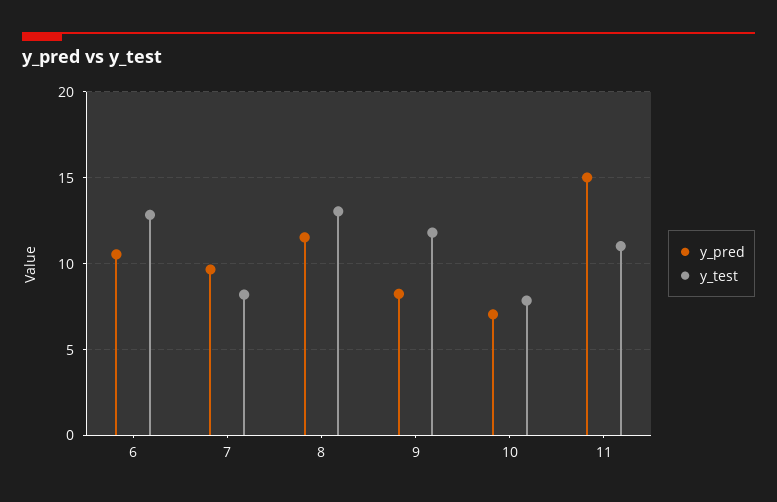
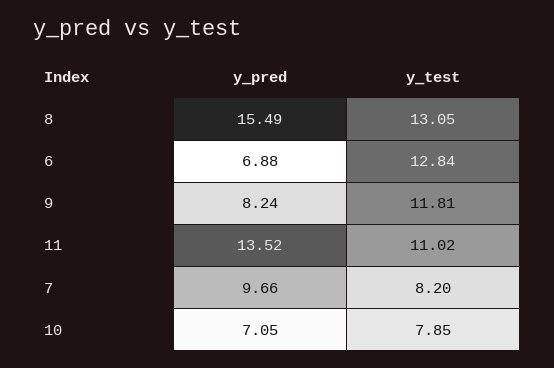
y_pred, 6: 10.5 -> 6.88
y_pred, 8: 11.5 -> 15.49
y_pred, 11: 15 -> 13.52

